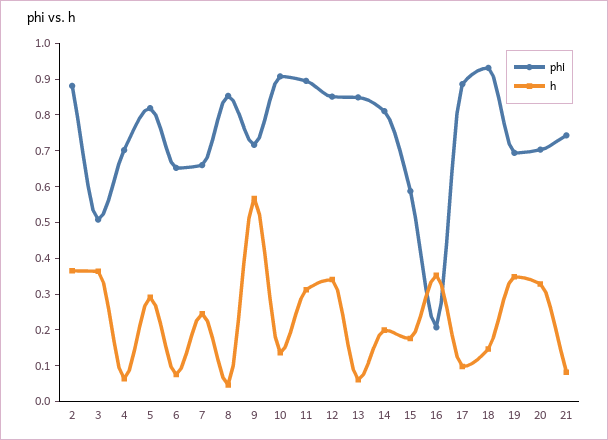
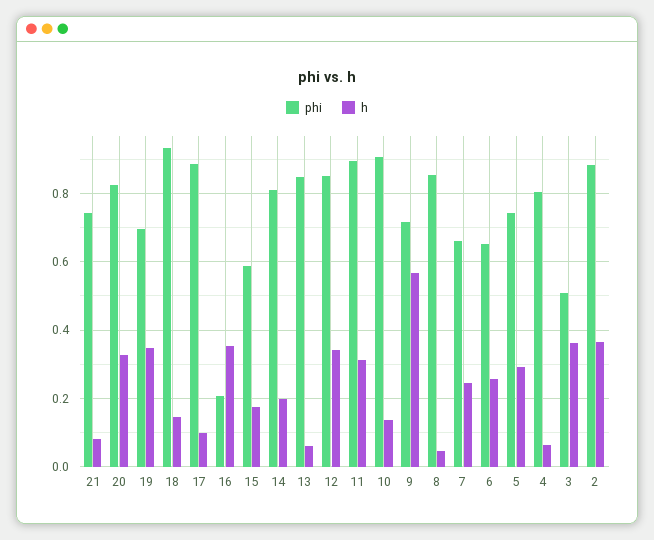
phi, 4: 0.7 -> 0.8
phi, 5: 0.825 -> 0.74
h, 6: 0.075 -> 0.26
phi, 20: 0.7 -> 0.82

